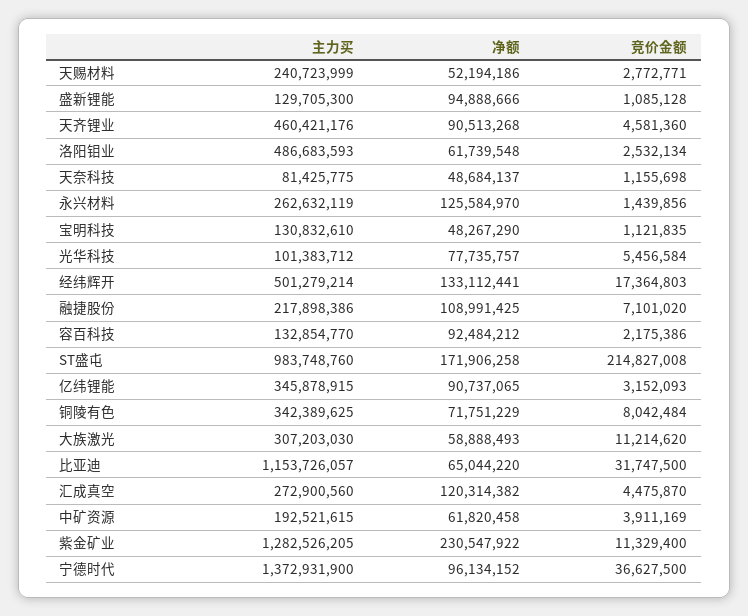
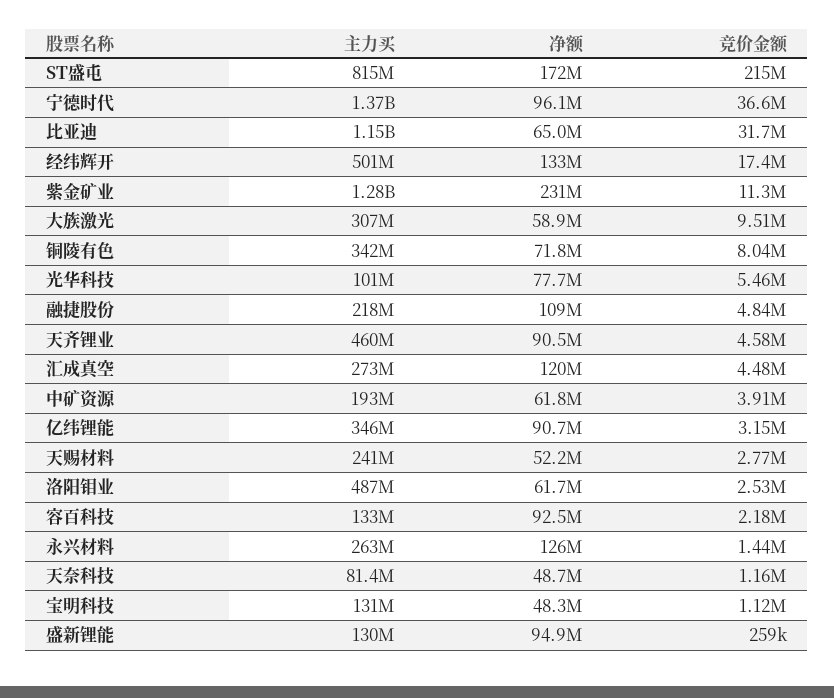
竞价金额, 盛新锂能: 1085128 -> 259000
竞价金额, 融捷股份: 7101020 -> 4840000
主力买, ST盛屯: 983748760 -> 815000000
竞价金额, 大族激光: 11214620 -> 9510000

